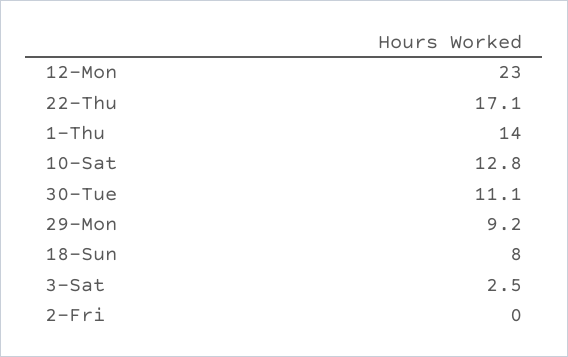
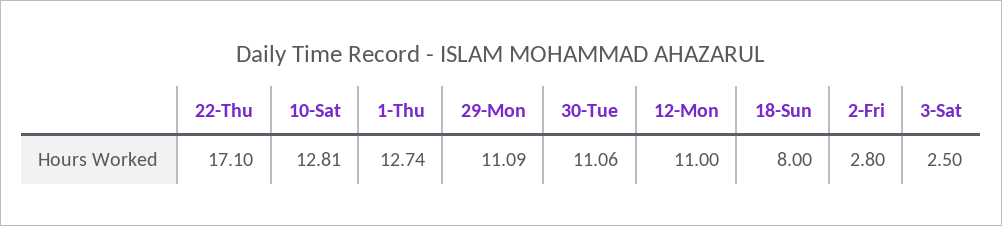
12-Mon: 23 -> 11
1-Thu: 14 -> 12.74
29-Mon: 9.2 -> 11.09
2-Fri: 0 -> 2.8

